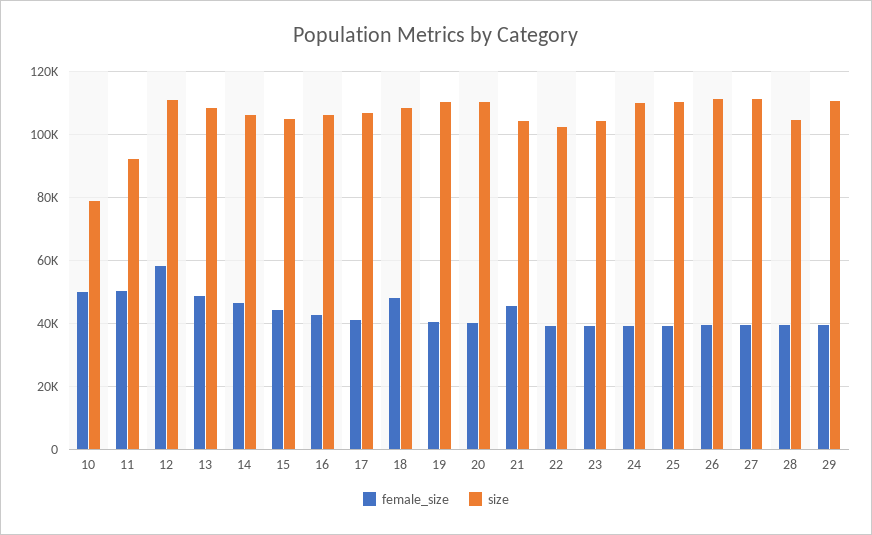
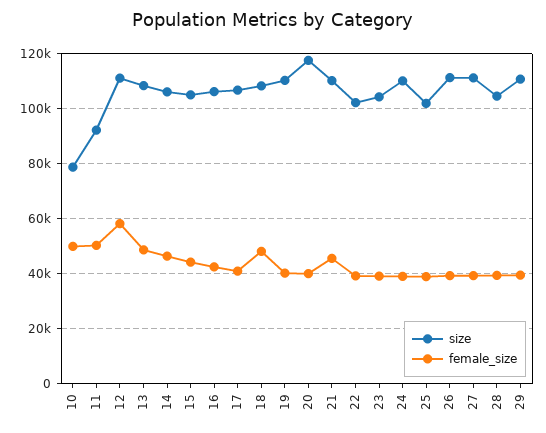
size, 20: 110000 -> 117500
size, 21: 104000 -> 110000
size, 25: 110000 -> 102500

